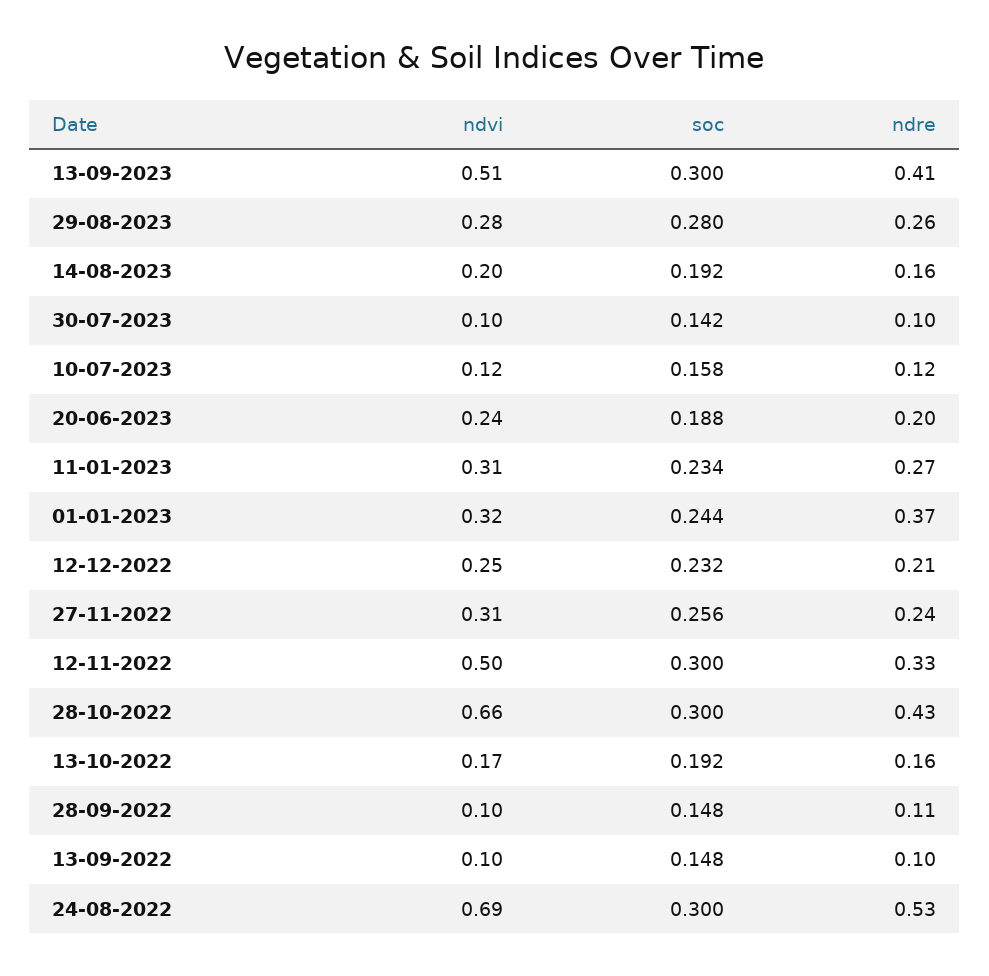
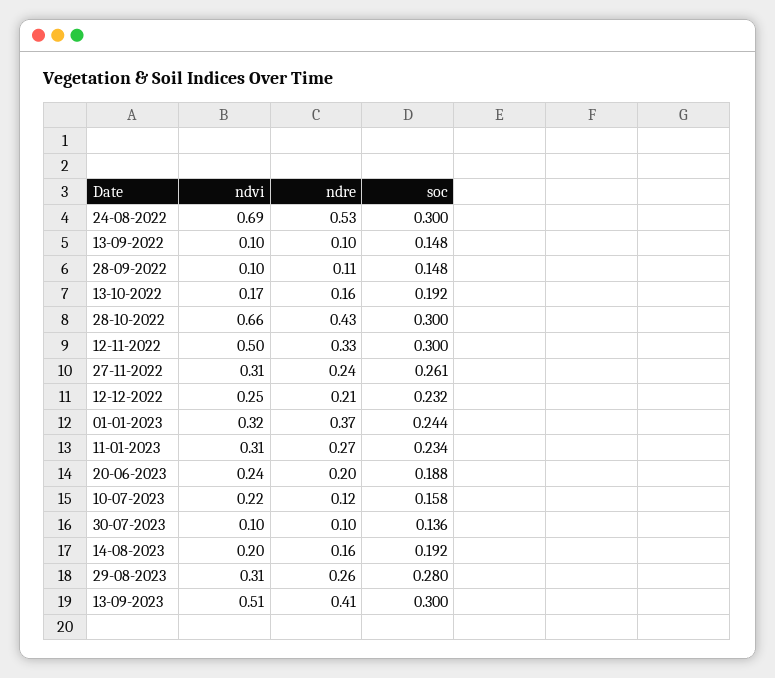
ndvi, 29-08-2023: 0.28 -> 0.31
soc, 30-07-2023: 0.142 -> 0.136
ndvi, 10-07-2023: 0.12 -> 0.22
soc, 27-11-2022: 0.256 -> 0.261

